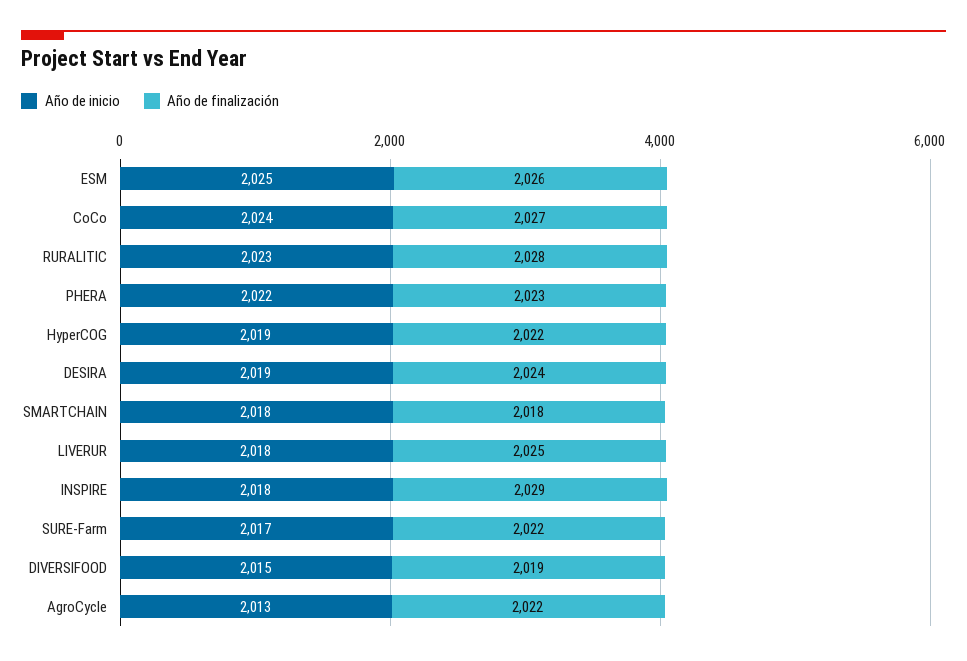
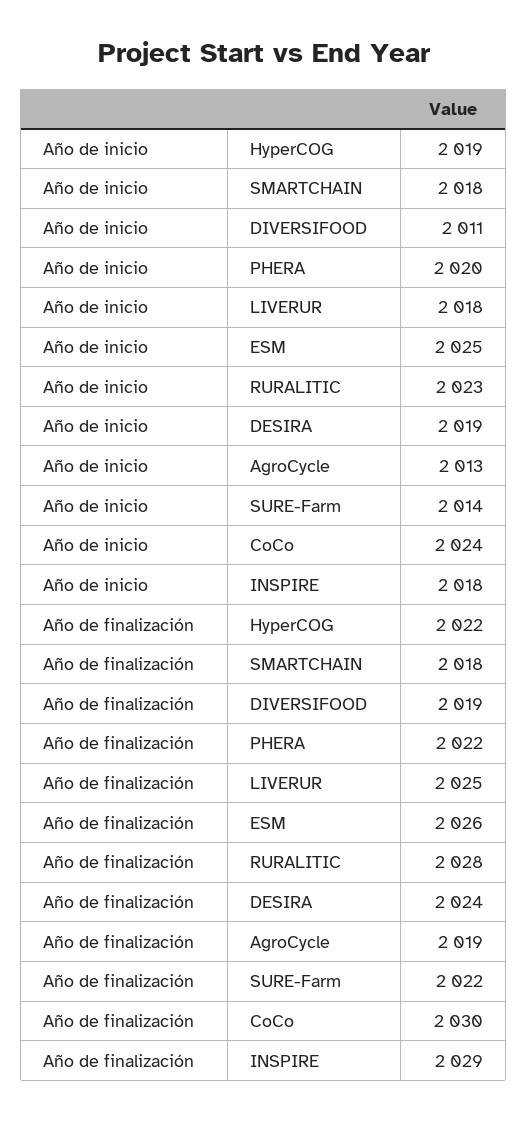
Año de finalización, CoCo: 2027 -> 2030
Año de inicio, PHERA: 2022 -> 2020
Año de finalización, PHERA: 2023 -> 2022
Año de inicio, SURE-Farm: 2017 -> 2014
Año de inicio, DIVERSIFOOD: 2015 -> 2011
Año de finalización, AgroCycle: 2022 -> 2019

